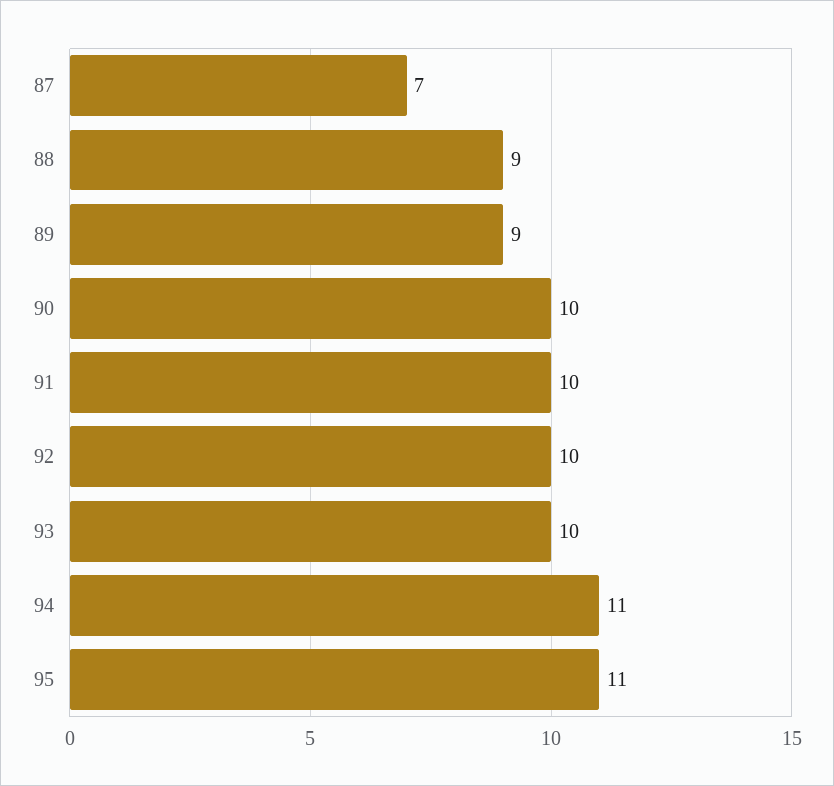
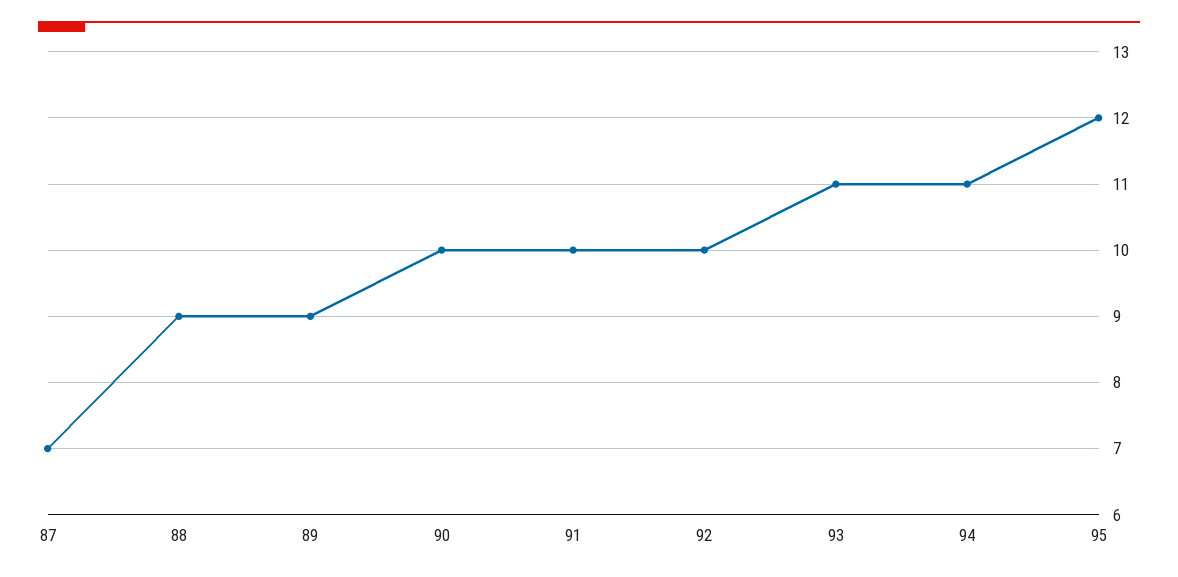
93: 10 -> 11
95: 11 -> 12

